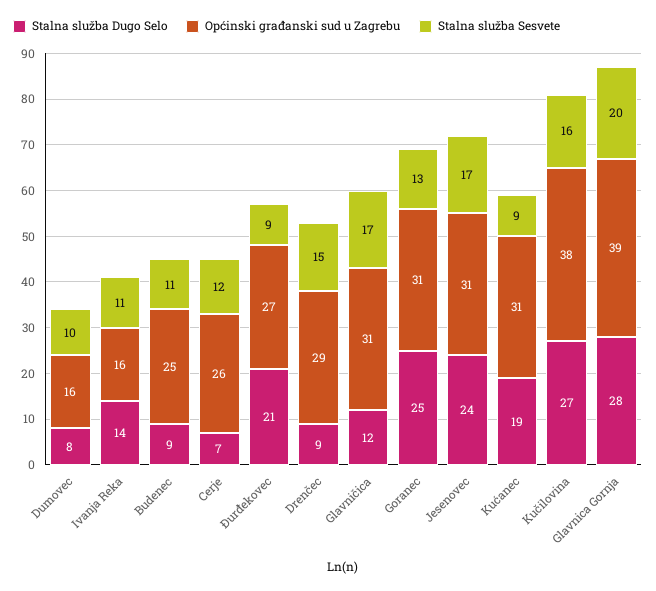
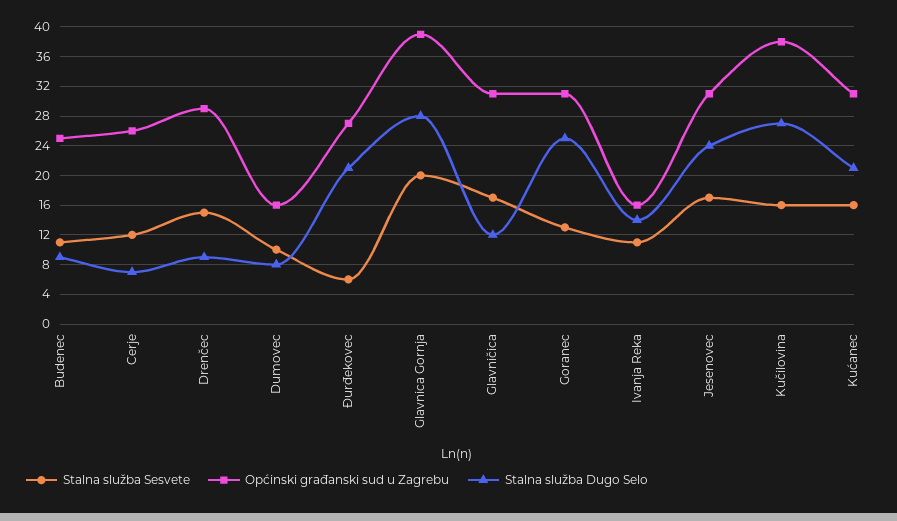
Stalna služba Sesvete, Đurđekovec: 9 -> 6
Stalna služba Dugo Selo, Kućanec: 19 -> 21
Stalna služba Sesvete, Kućanec: 9 -> 16

